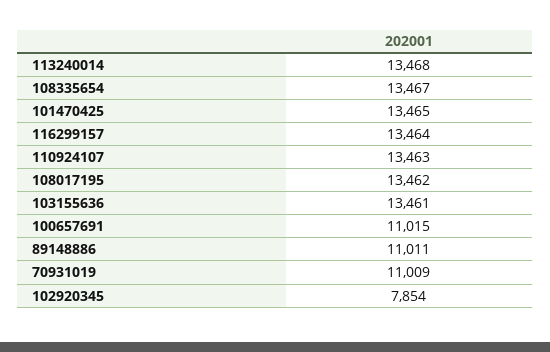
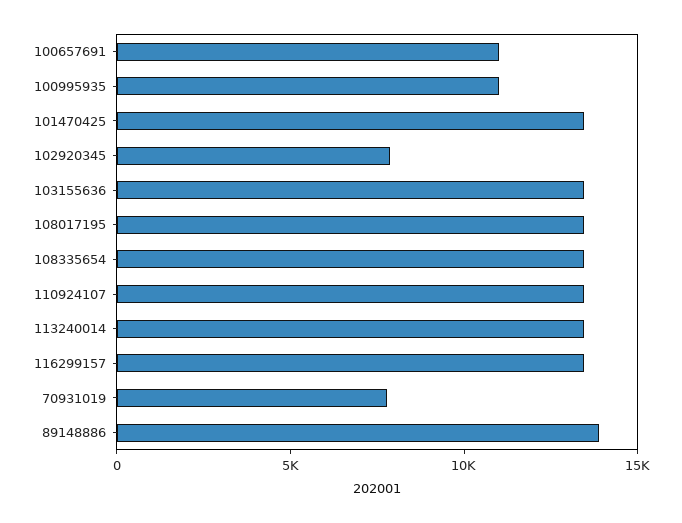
89148886: 11011 -> 14000
70931019: 11009 -> 8000
100995935: none -> 11000

